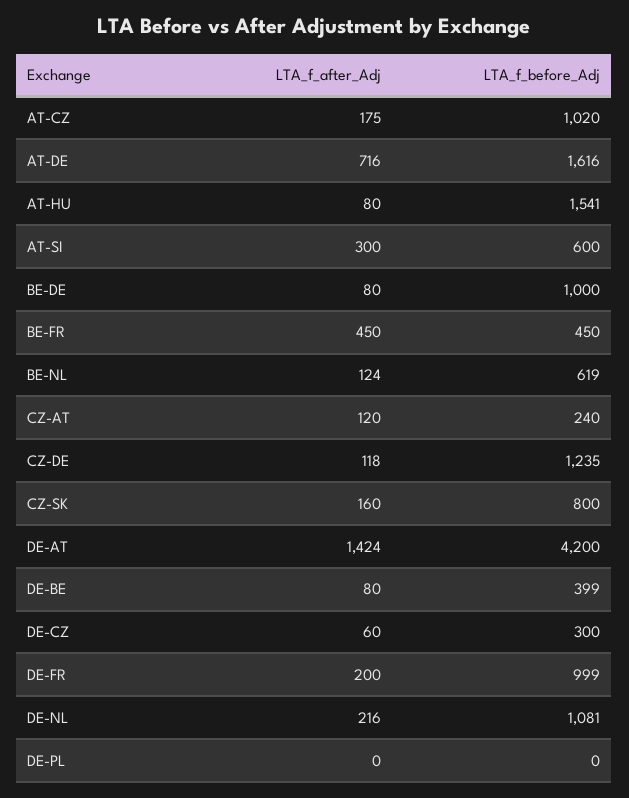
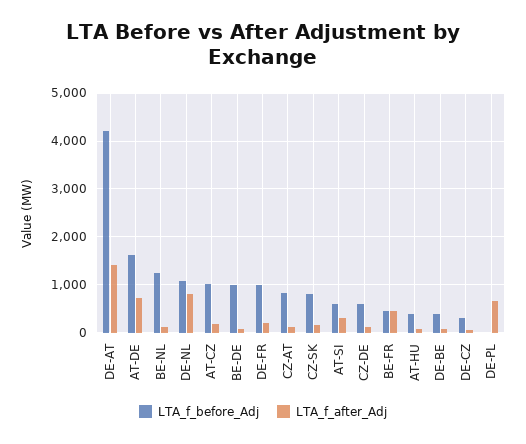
LTA_f_before_Adj, AT-HU: 1541 -> 400
LTA_f_before_Adj, BE-NL: 619 -> 1200
LTA_f_before_Adj, CZ-AT: 240 -> 800
LTA_f_before_Adj, CZ-DE: 1235 -> 600
LTA_f_after_Adj, DE-NL: 216 -> 800
LTA_f_after_Adj, DE-PL: 0 -> 600

